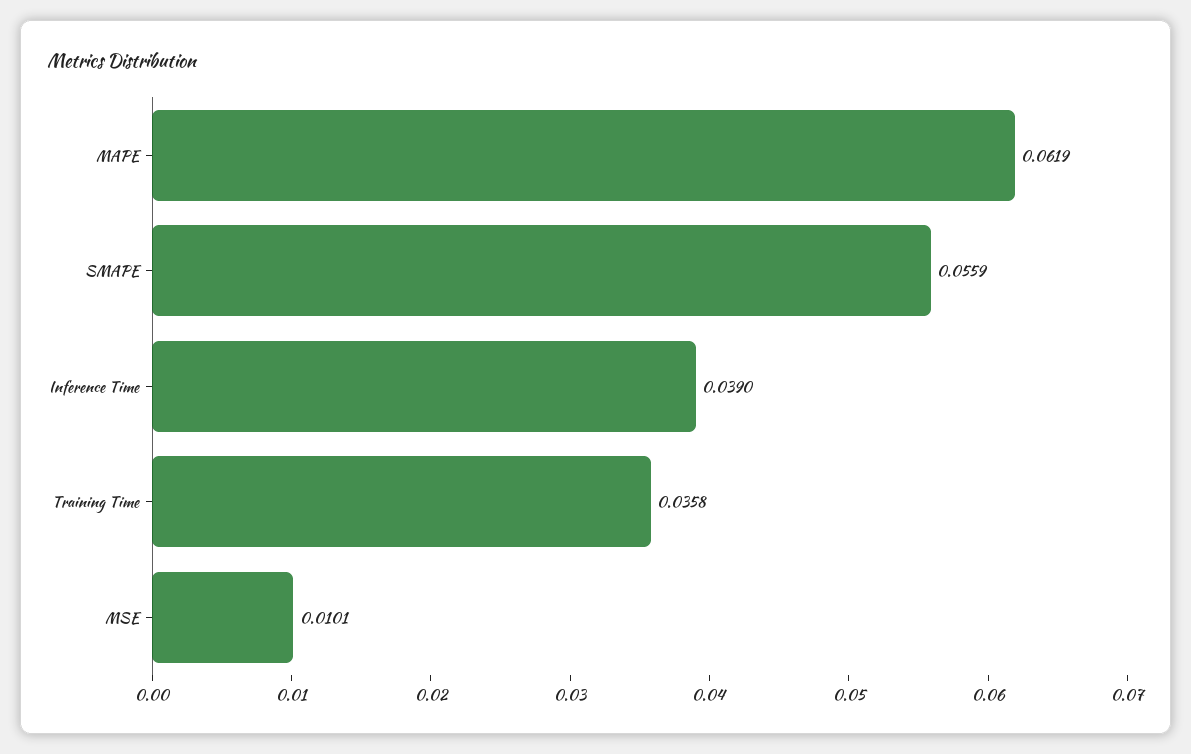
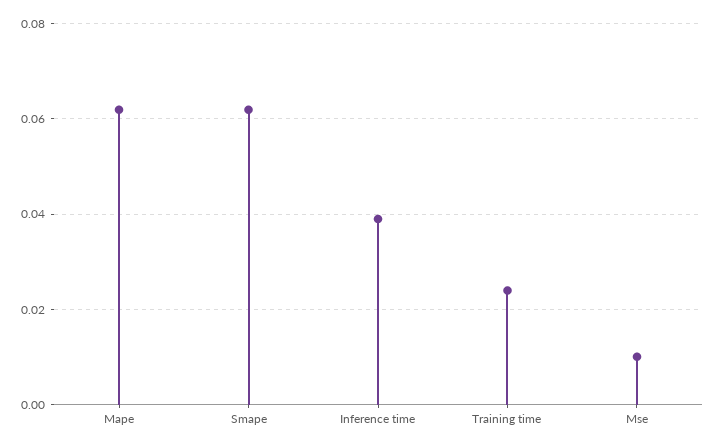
SMAPE: 0.0559 -> 0.062
Training Time: 0.0358 -> 0.024

